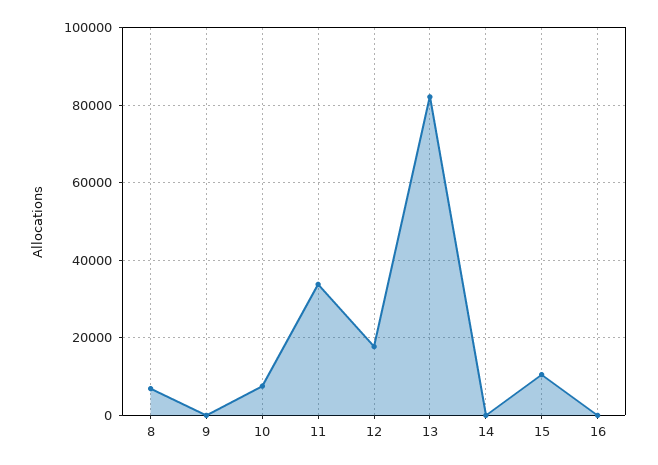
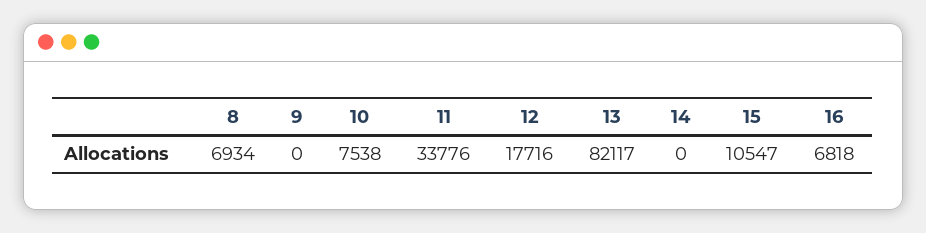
16: 0 -> 6818

